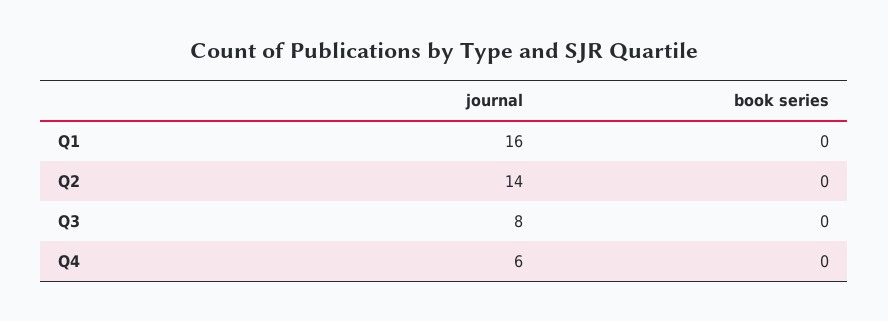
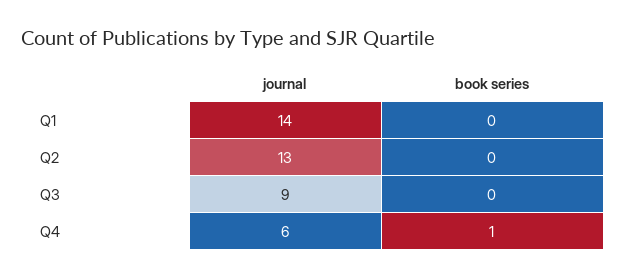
journal, Q1: 16 -> 14
journal, Q2: 14 -> 13
journal, Q3: 8 -> 9
book series, Q4: 0 -> 1

